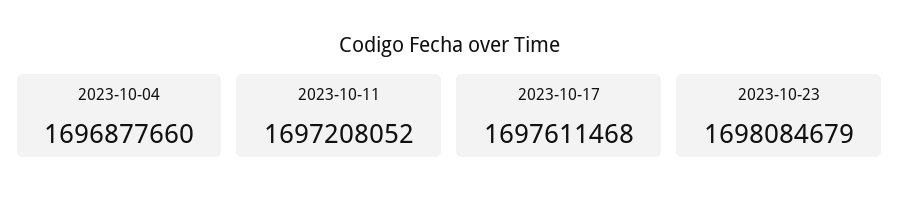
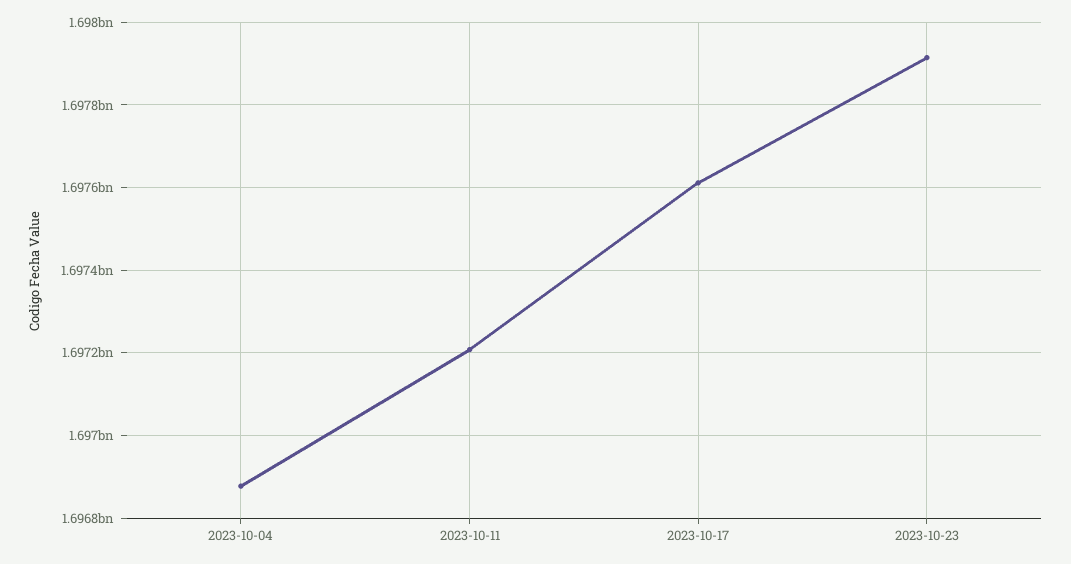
2023-10-23: 1698084679 -> 1697920000

